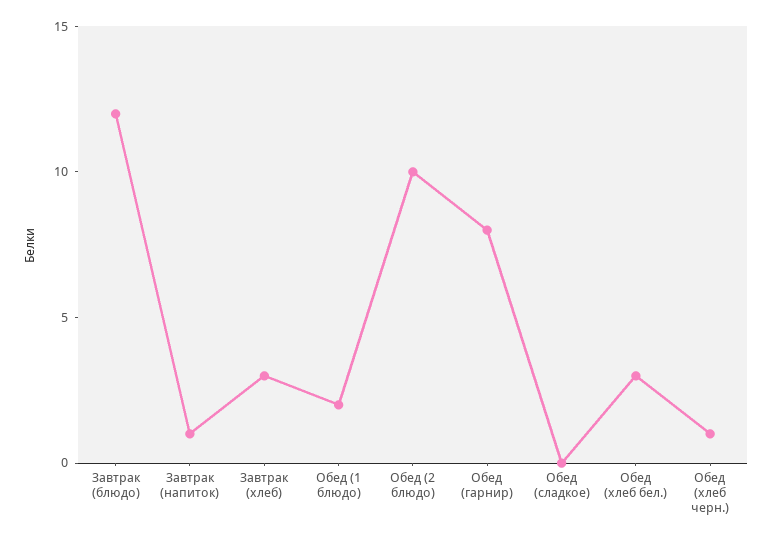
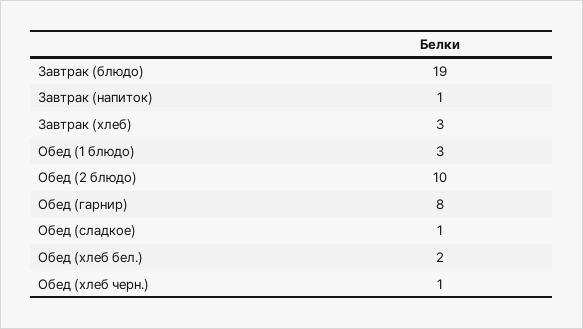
Завтрак (блюдо): 12 -> 19
Обед (1 блюдо): 2 -> 3
Обед (сладкое): 0 -> 1
Обед (хлеб бел.): 3 -> 2

